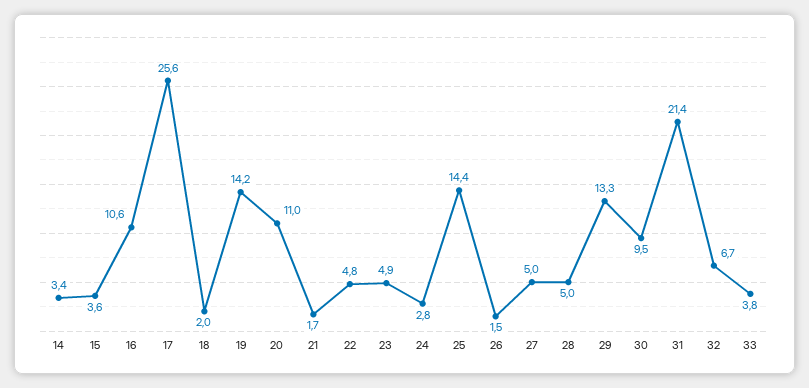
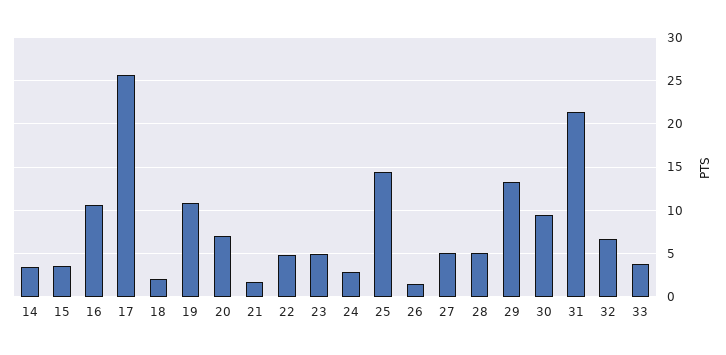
19: 14.2 -> 11
20: 11 -> 7

